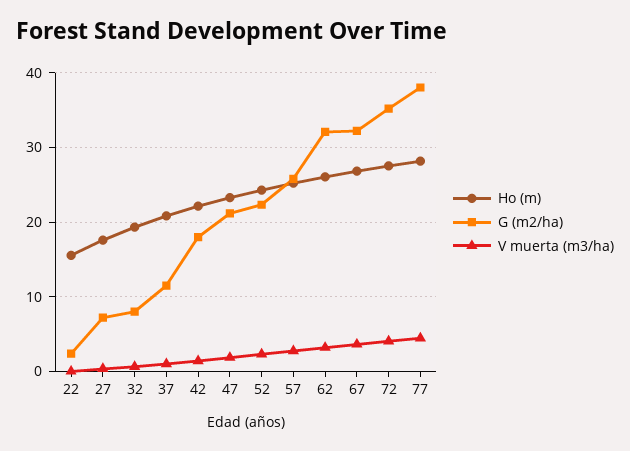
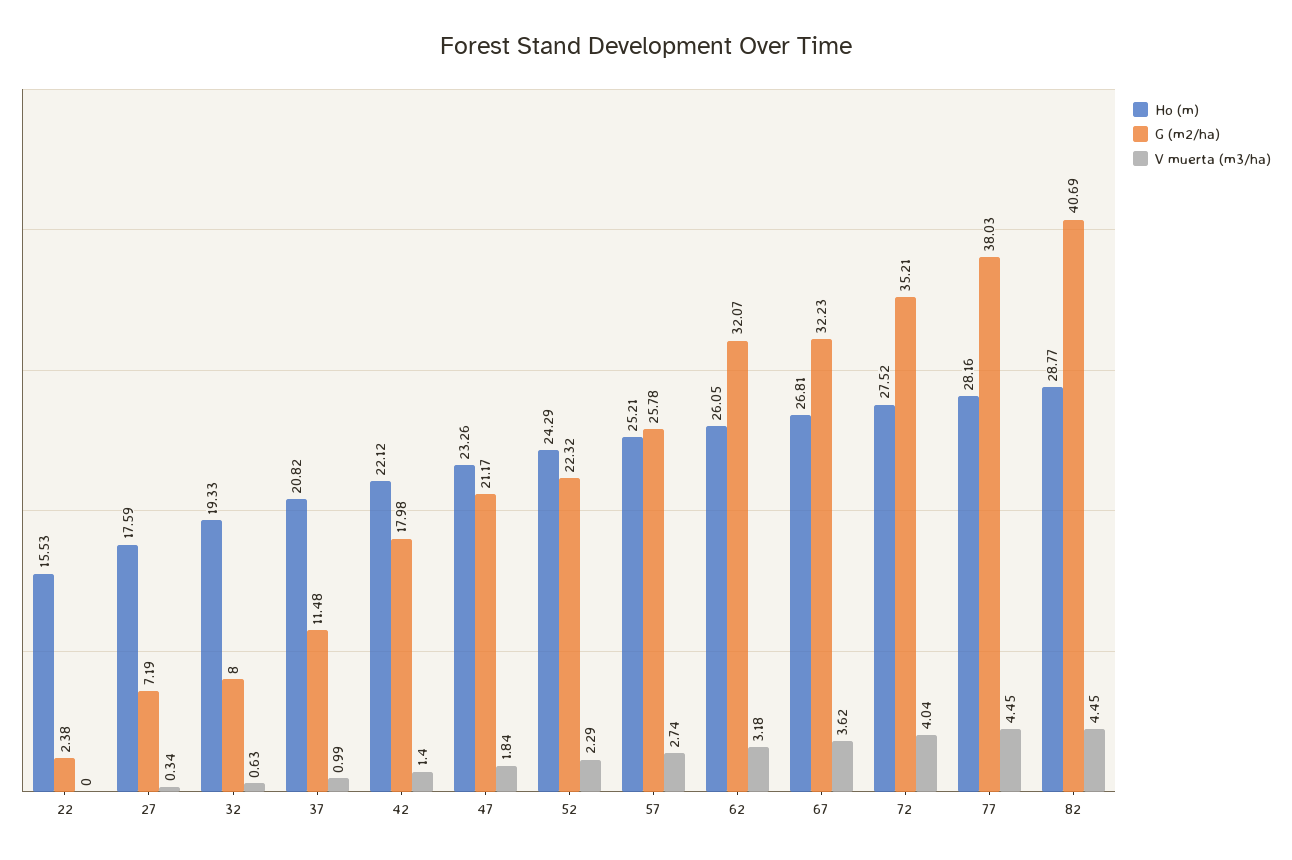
Ho (m), 82: none -> 28.77
G (m2/ha), 82: none -> 40.69
V muerta (m3/ha), 82: none -> 4.45

